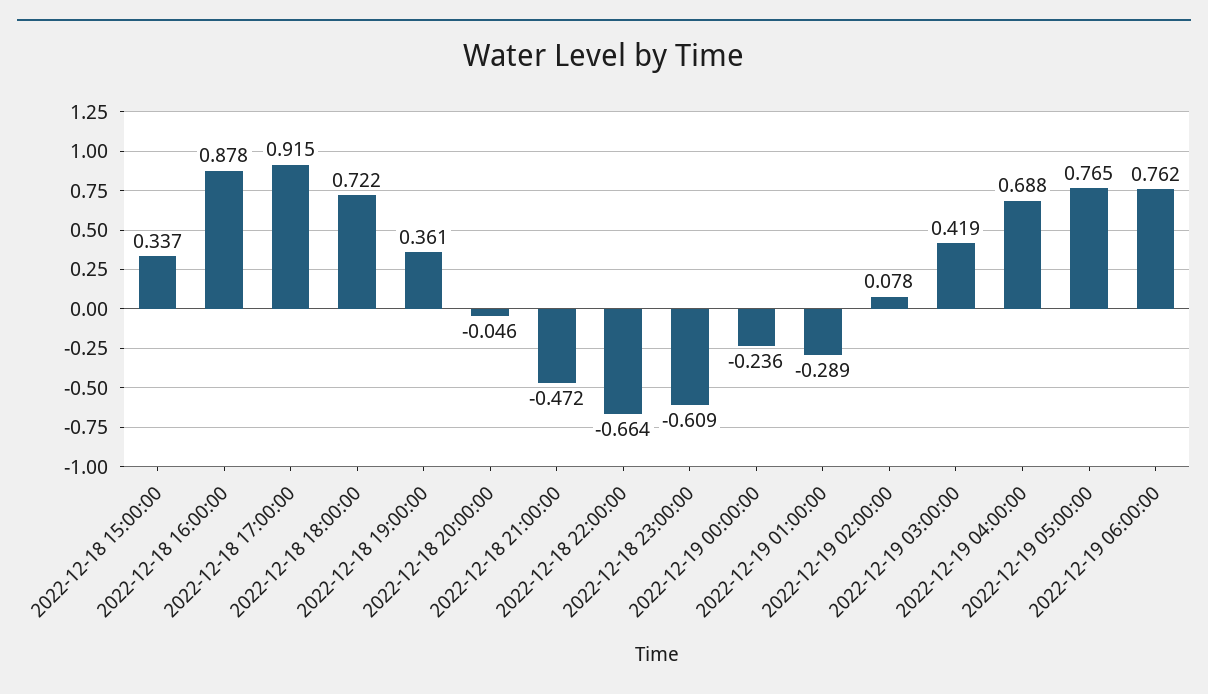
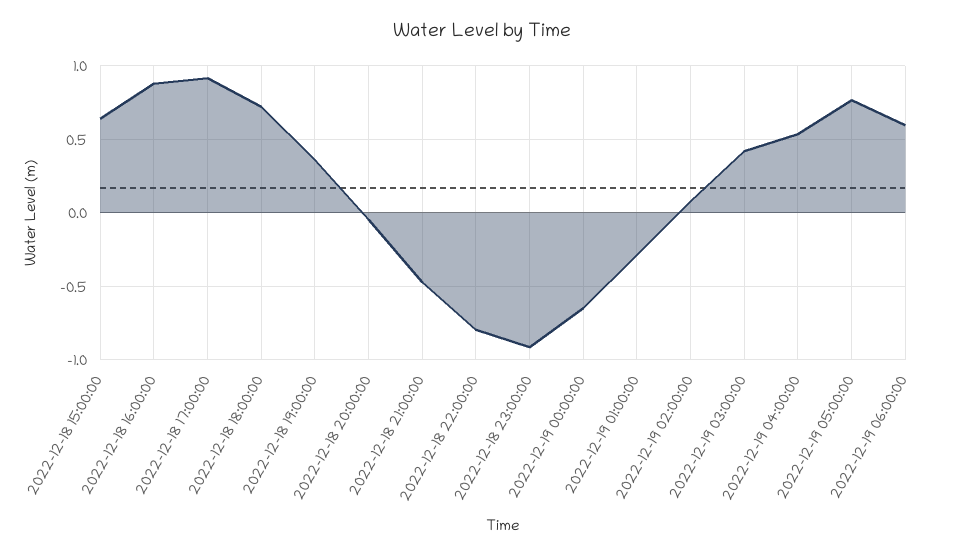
2022-12-18 15:00:00: 0.337 -> 0.65
2022-12-18 22:00:00: -0.664 -> -0.8
2022-12-18 23:00:00: -0.609 -> -0.9
2022-12-19 00:00:00: -0.236 -> -0.65
2022-12-19 04:00:00: 0.688 -> 0.55
2022-12-19 06:00:00: 0.762 -> 0.6

